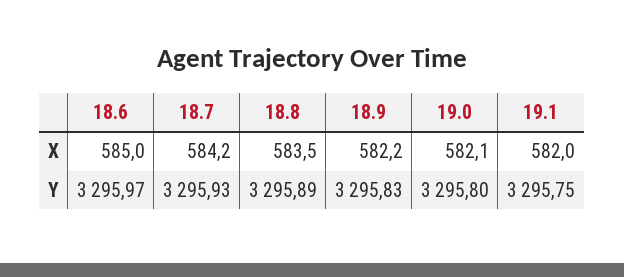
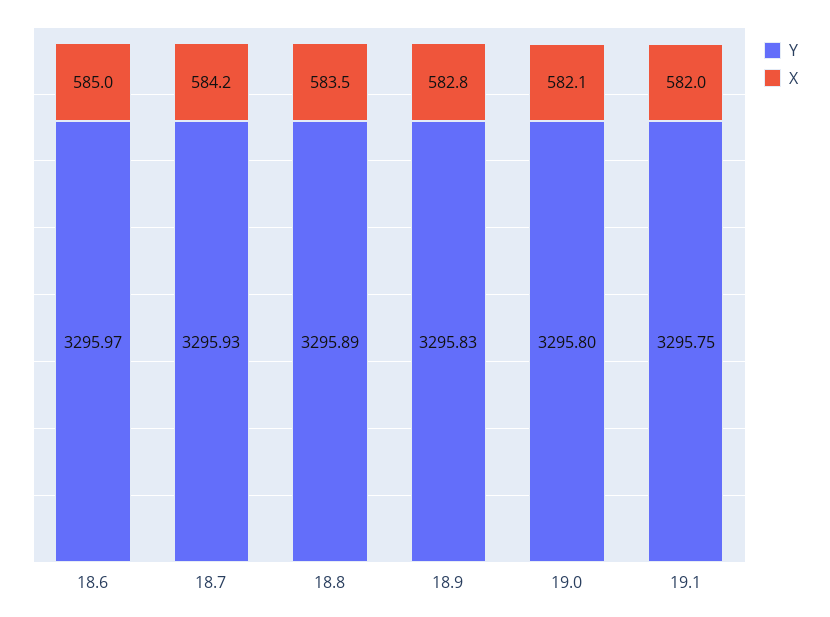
X, 18.9: 582.2 -> 582.8

